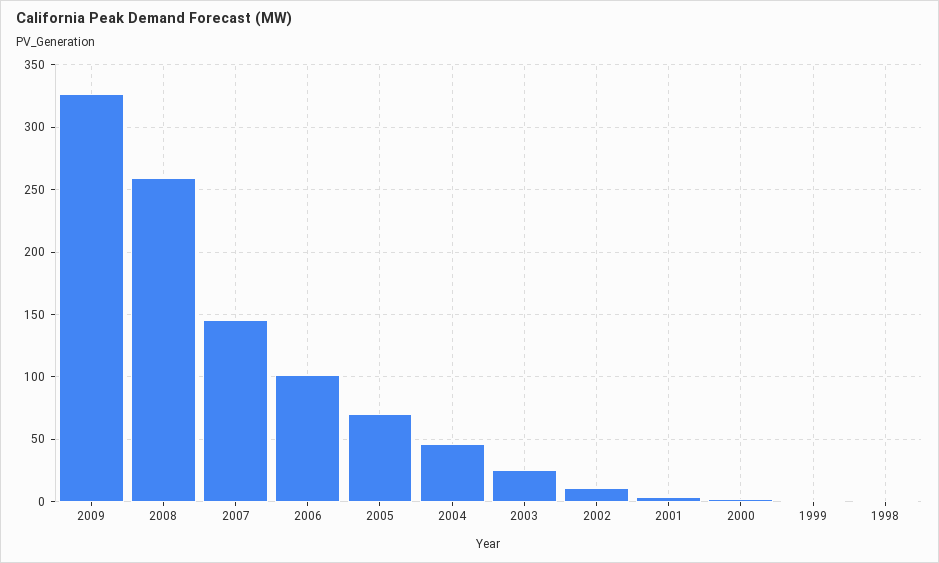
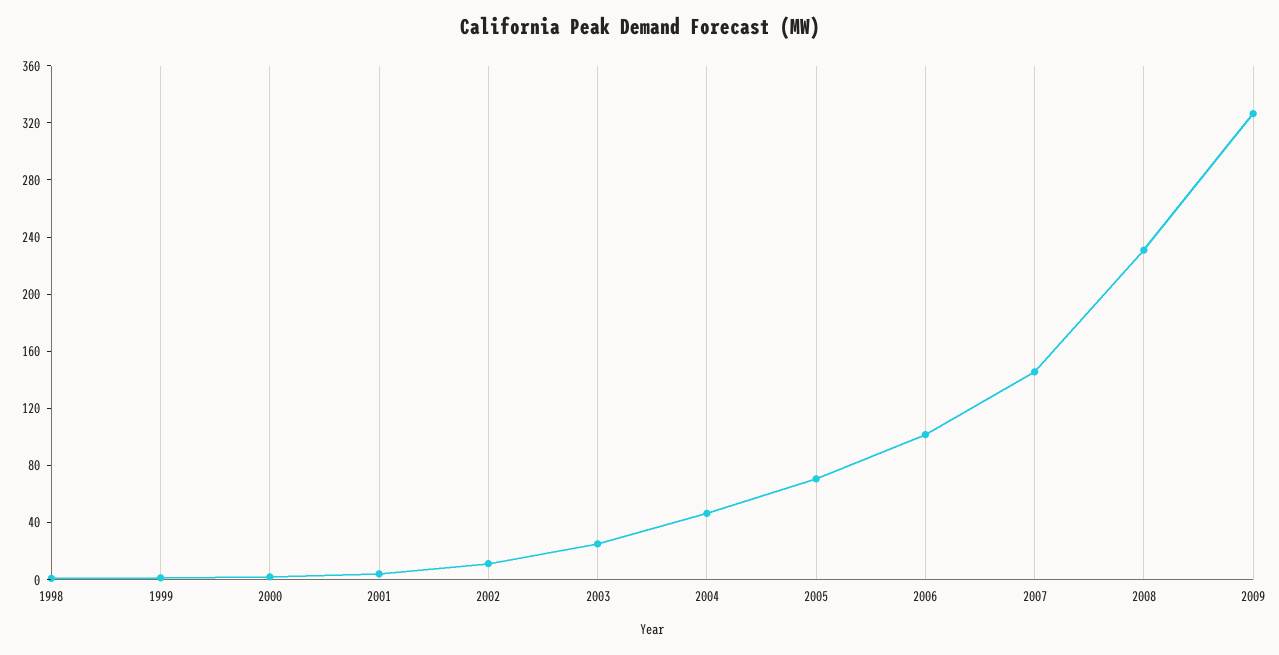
2008: 260 -> 230

